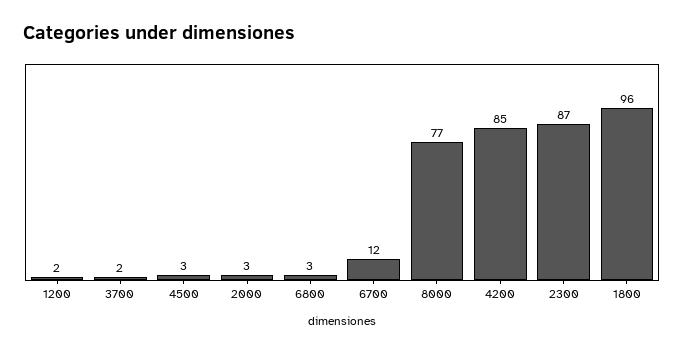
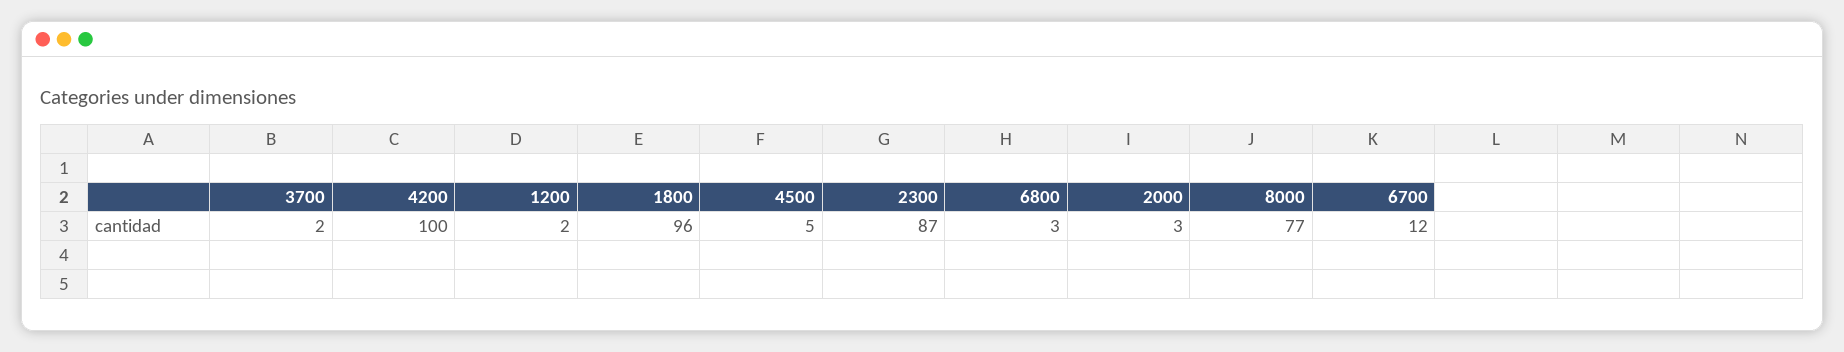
4500: 3 -> 5
4200: 85 -> 100

